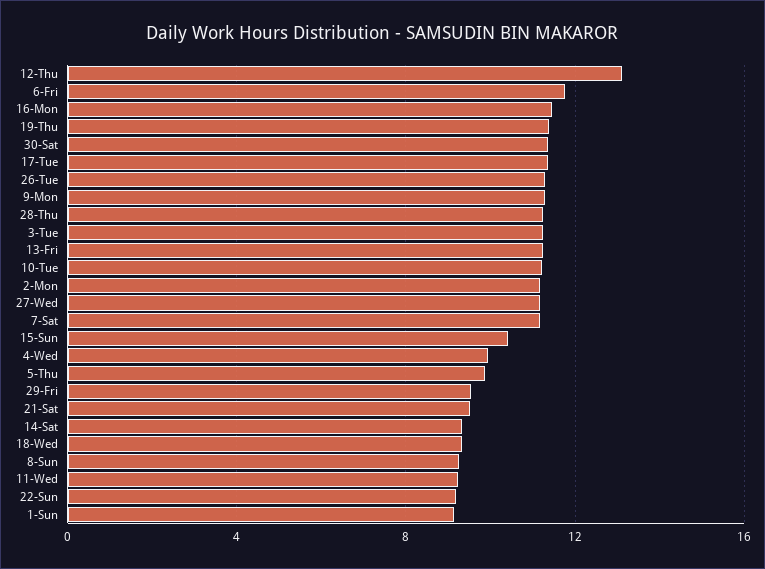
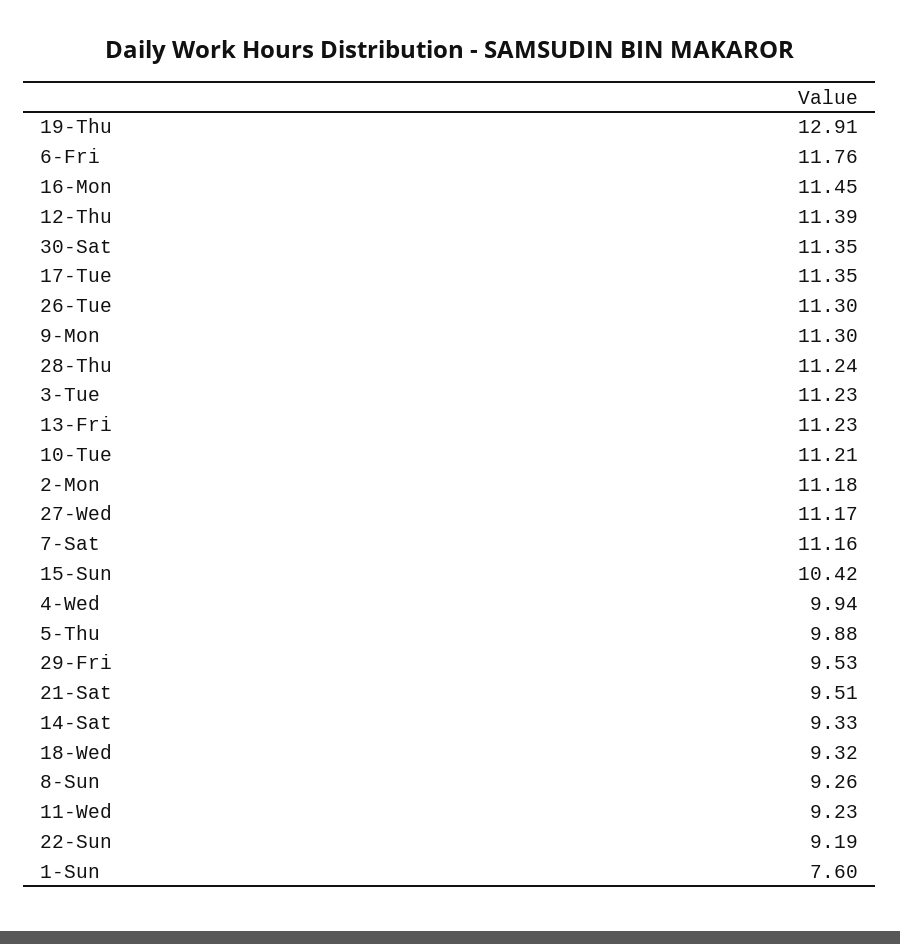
12-Thu: 13 -> 11.39
19-Thu: 11.5 -> 12.91
1-Sun: 9 -> 7.6

